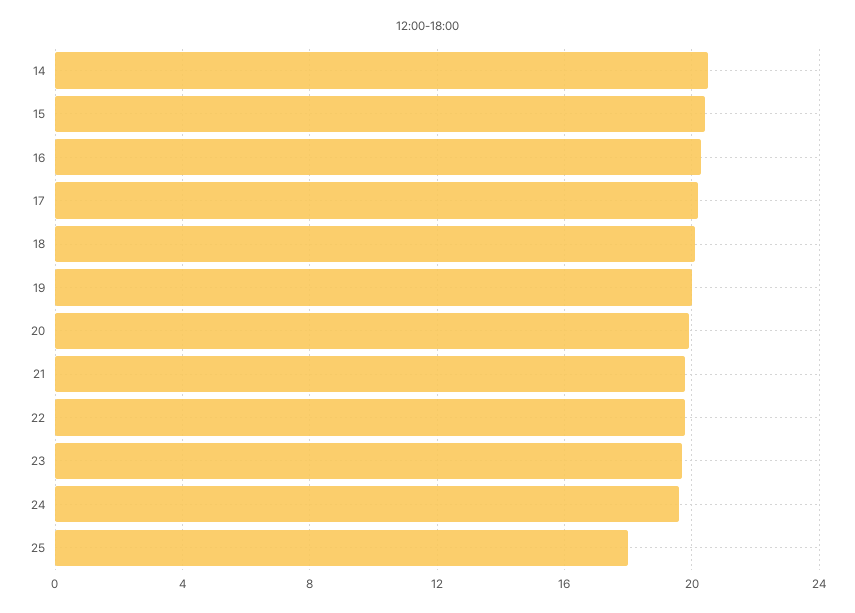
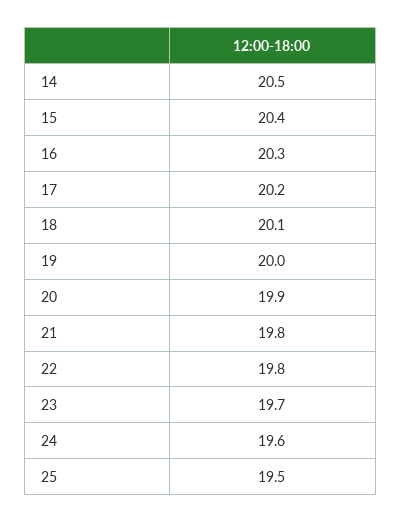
25: 18 -> 19.5

